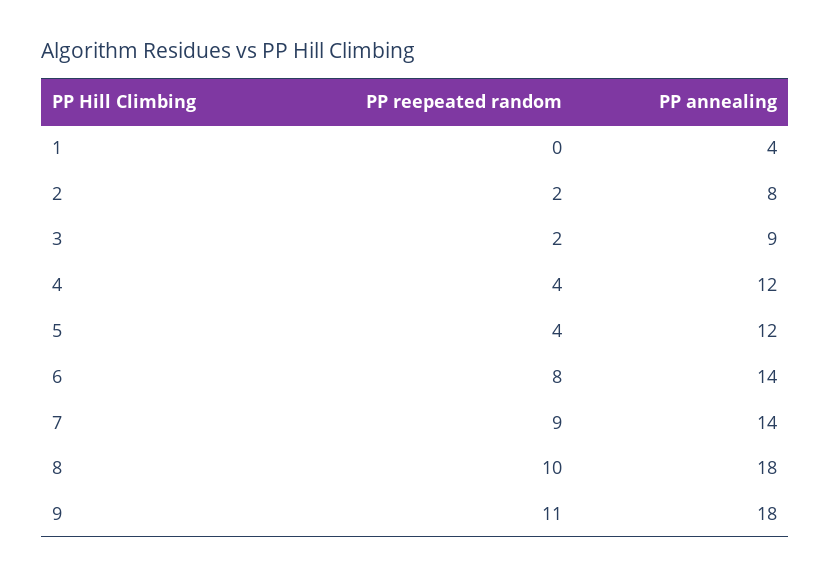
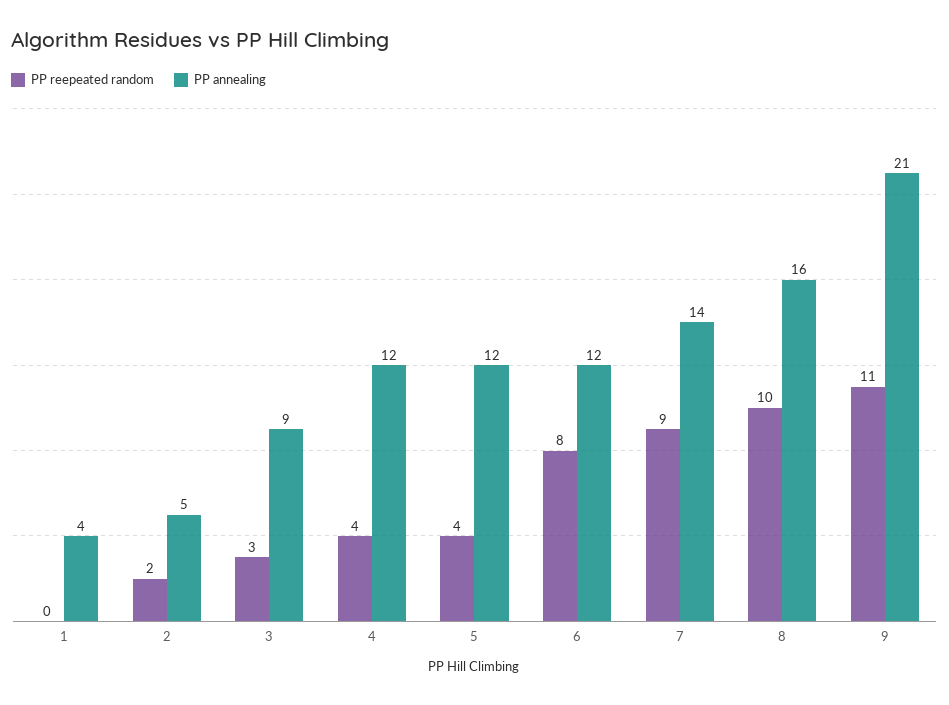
PP annealing, 2: 8 -> 5
PP reepeated random, 3: 2 -> 3
PP annealing, 6: 14 -> 12
PP annealing, 8: 18 -> 16
PP annealing, 9: 18 -> 21

